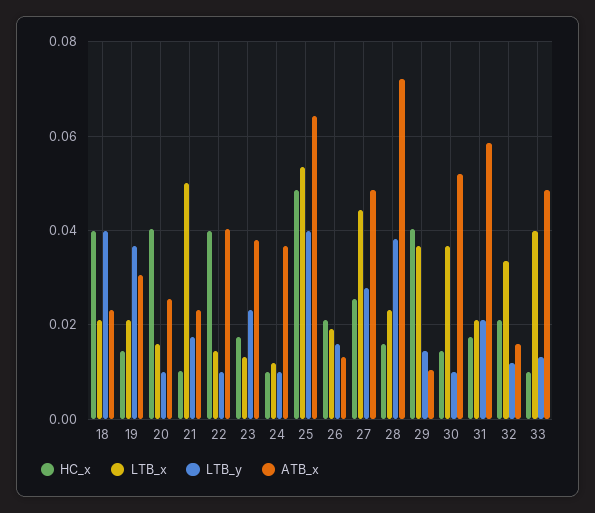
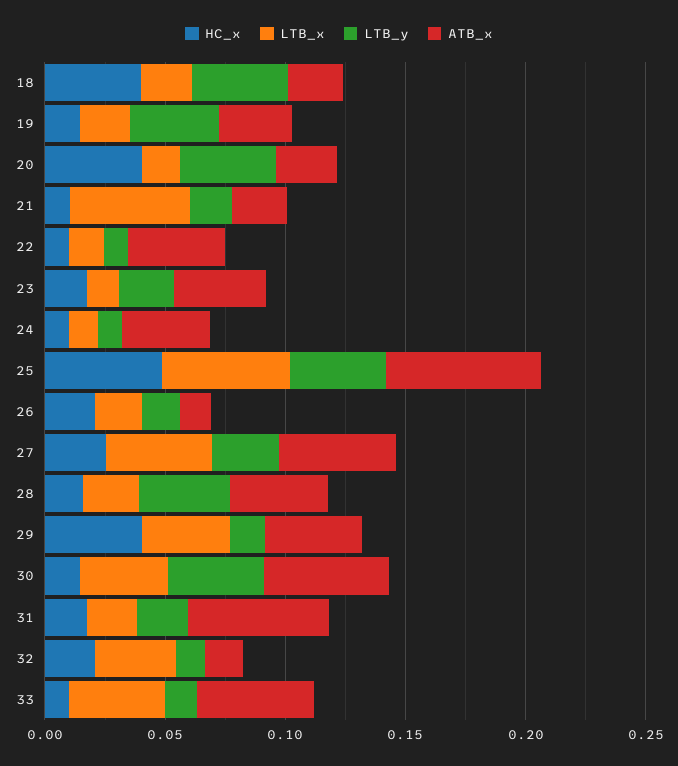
LTB_y, 20: 0.01 -> 0.04
HC_x, 22: 0.04 -> 0.01
ATB_x, 28: 0.072 -> 0.04
ATB_x, 29: 0.01 -> 0.04
LTB_y, 30: 0.01 -> 0.04

